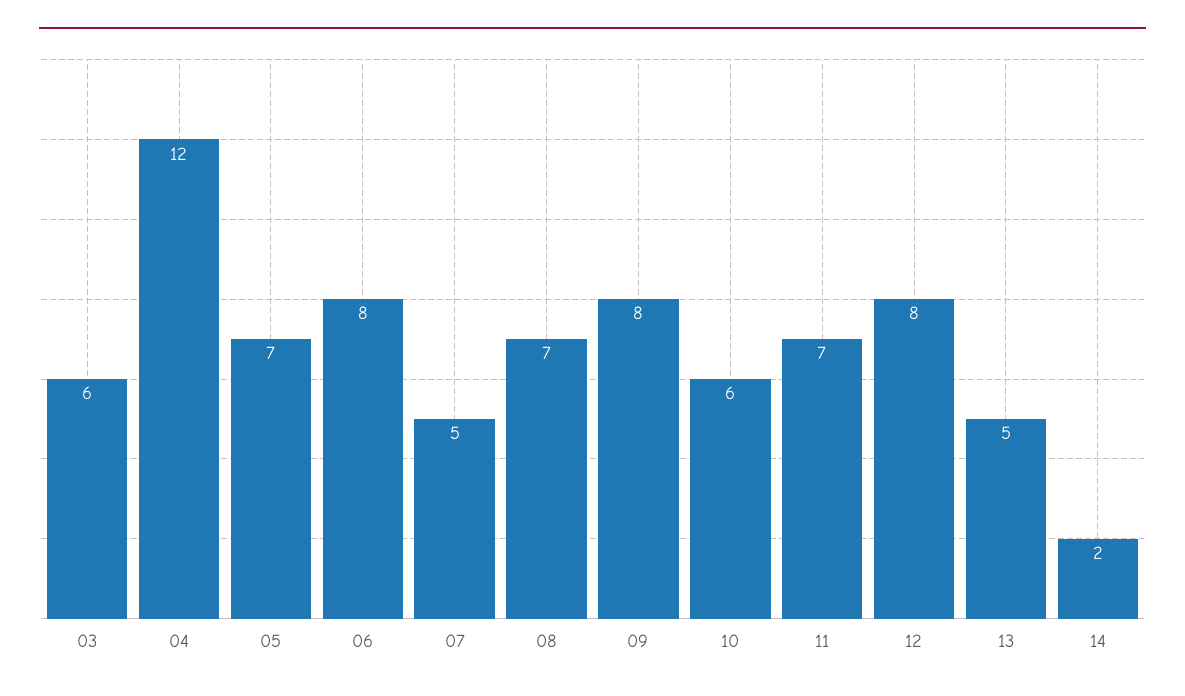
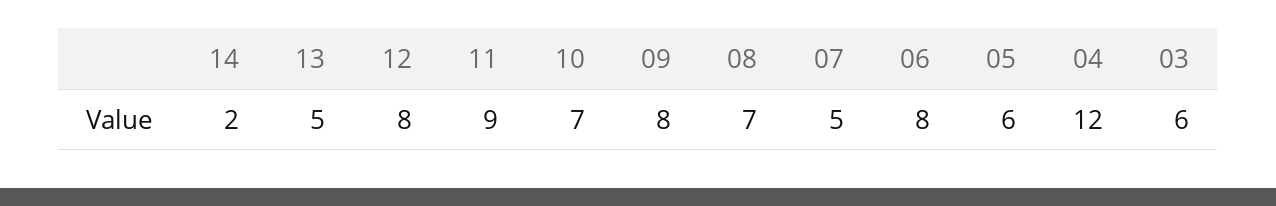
05: 7 -> 6
10: 6 -> 7
11: 7 -> 9

